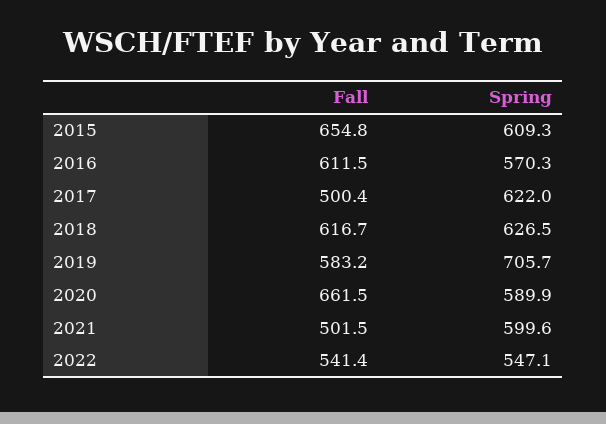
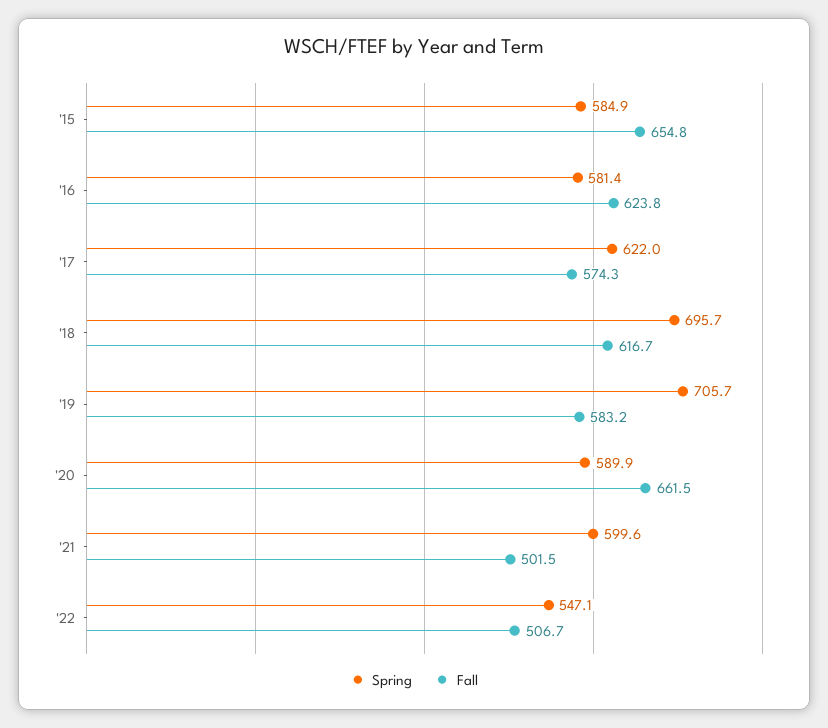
Spring, 2015: 609.3 -> 584.9
Fall, 2016: 611.5 -> 623.8
Spring, 2016: 570.3 -> 581.4
Fall, 2017: 500.4 -> 574.3
Spring, 2018: 626.5 -> 695.7
Fall, 2022: 541.4 -> 506.7

